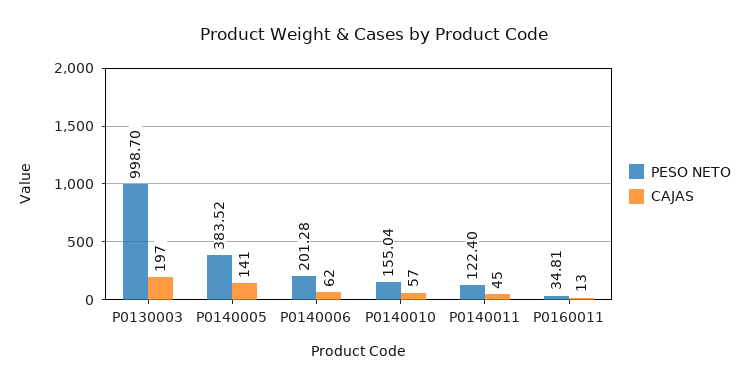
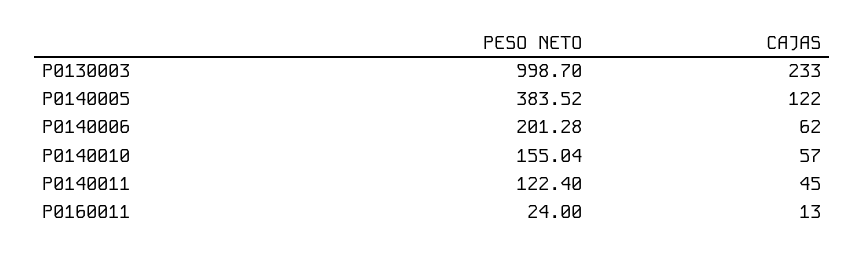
CAJAS, P0130003: 197 -> 233
CAJAS, P0140005: 141 -> 122
PESO NETO, P0160011: 34.81 -> 24

